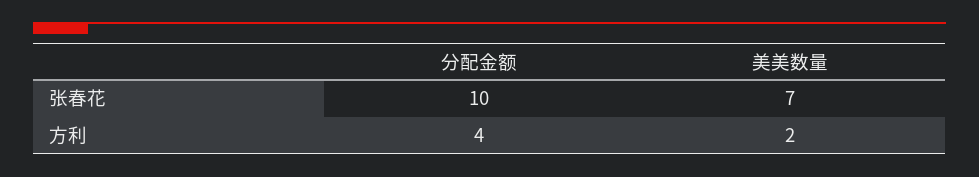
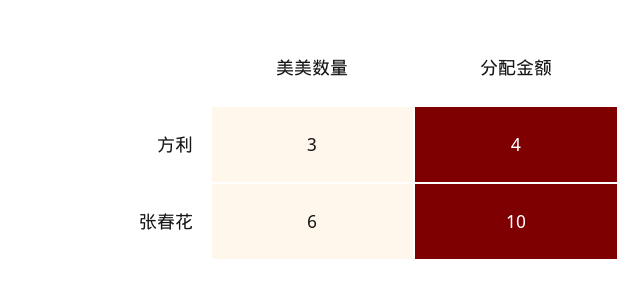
美美数量, 张春花: 7 -> 6
美美数量, 方利: 2 -> 3

